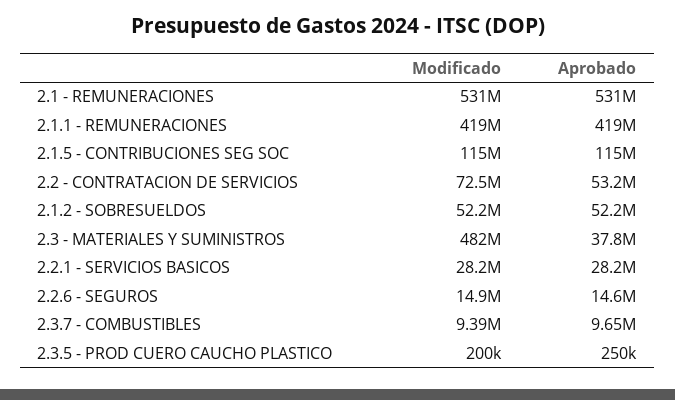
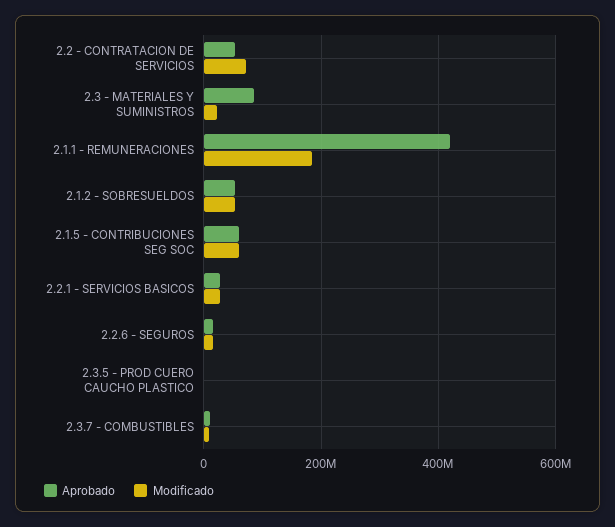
Modificado, 2.1 - REMUNERACIONES: 531000000 -> none
Aprobado, 2.1 - REMUNERACIONES: 531000000 -> none
Modificado, 2.1.1 - REMUNERACIONES: 419000000 -> 180000000
Modificado, 2.1.5 - CONTRIBUCIONES SEG SOC: 115000000 -> 60000000
Aprobado, 2.1.5 - CONTRIBUCIONES SEG SOC: 115000000 -> 60000000
Modificado, 2.3 - MATERIALES Y SUMINISTROS: 482000000 -> 20000000
Aprobado, 2.3 - MATERIALES Y SUMINISTROS: 37800000 -> 80000000

